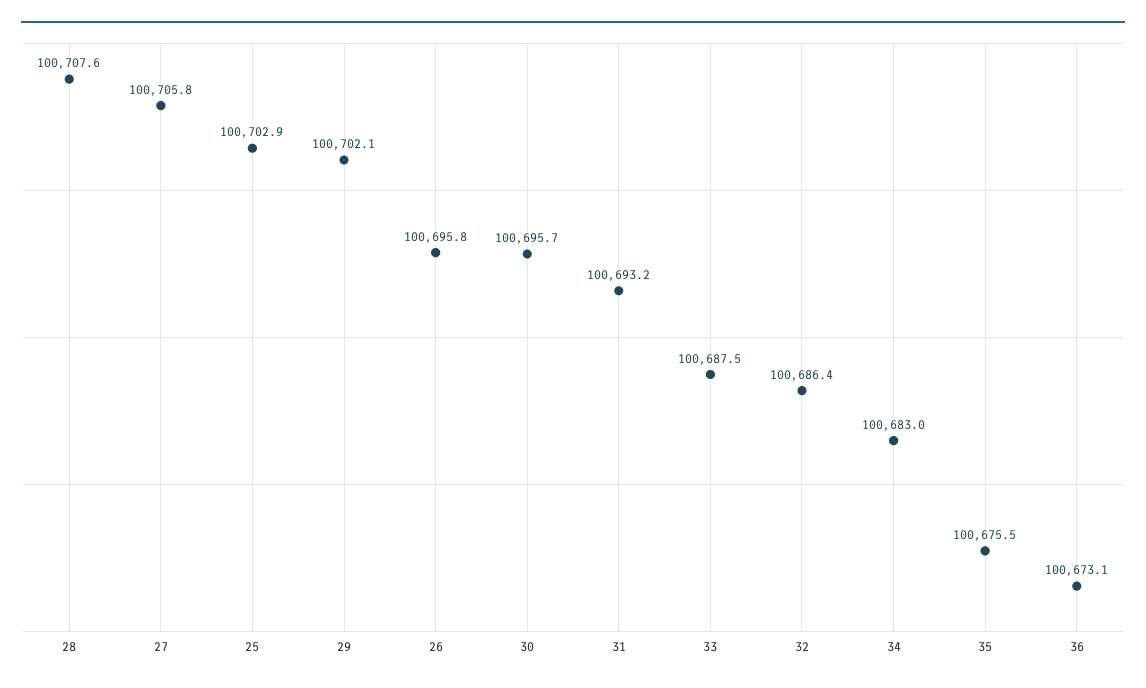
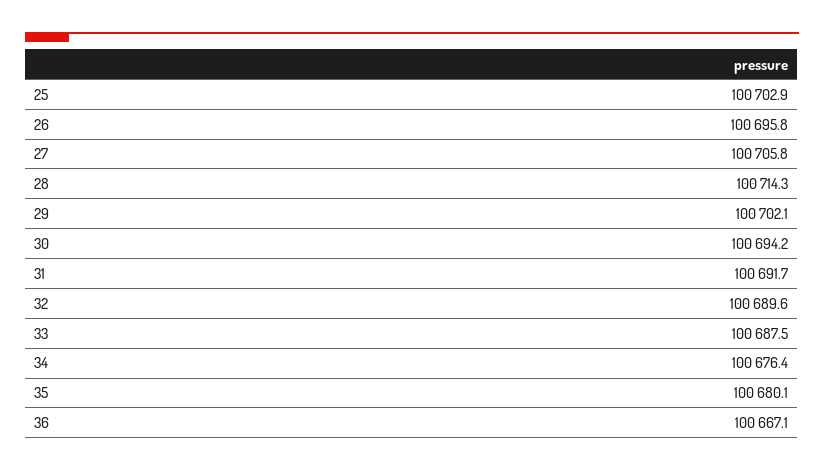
28: 100707.6 -> 100714.3
30: 100695.7 -> 100694.2
31: 100693.2 -> 100691.7
32: 100686.4 -> 100689.6
34: 100683 -> 100676.4
35: 100675.5 -> 100680.1
36: 100673.1 -> 100667.1

